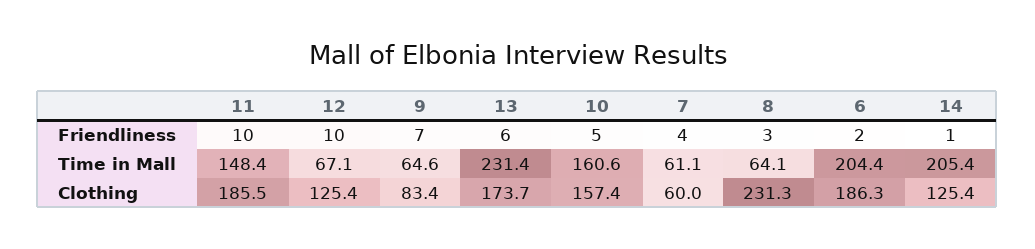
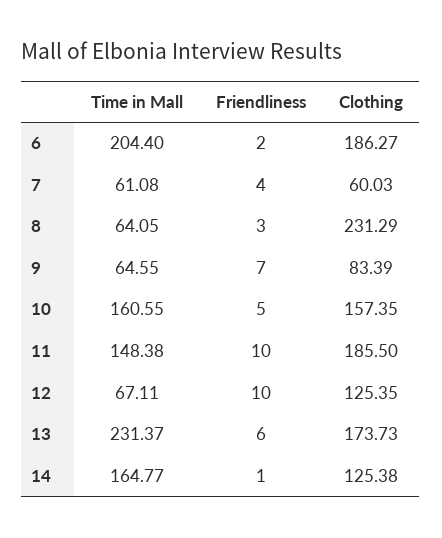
14, Time in Mall: 205.4 -> 164.77

